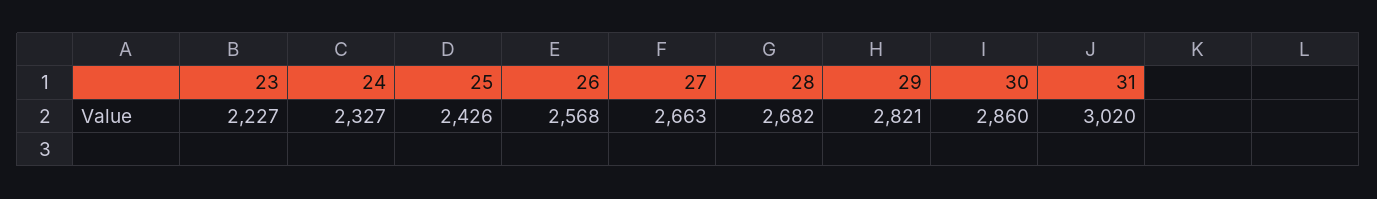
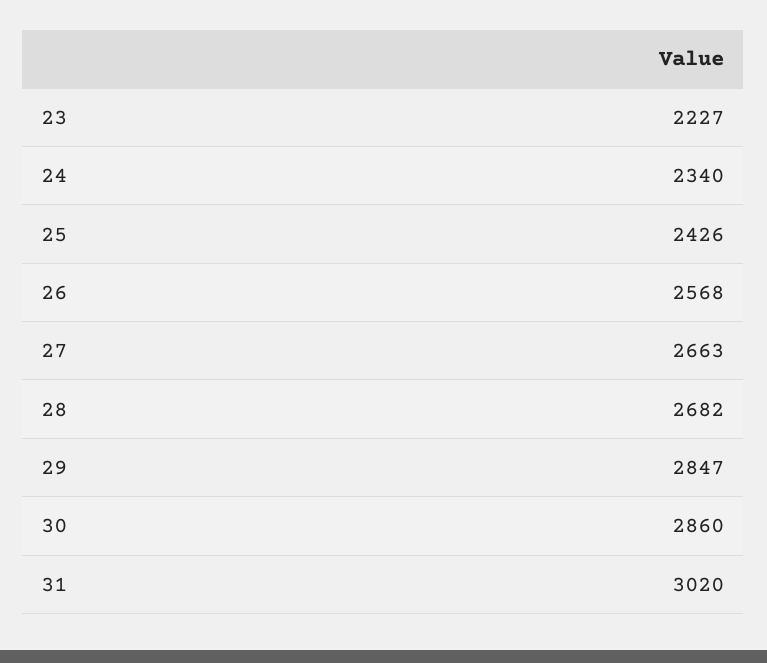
24: 2327 -> 2340
29: 2821 -> 2847

